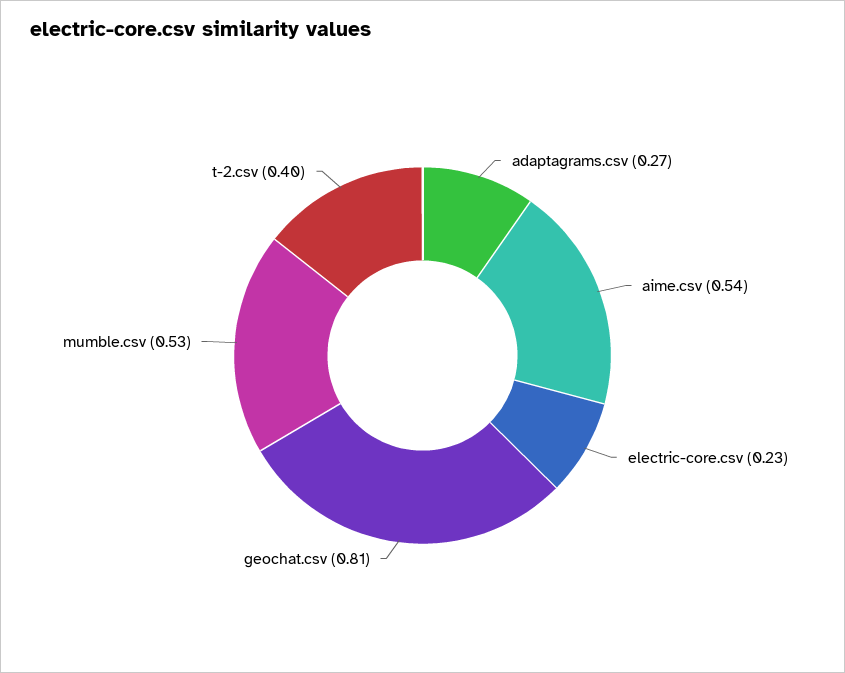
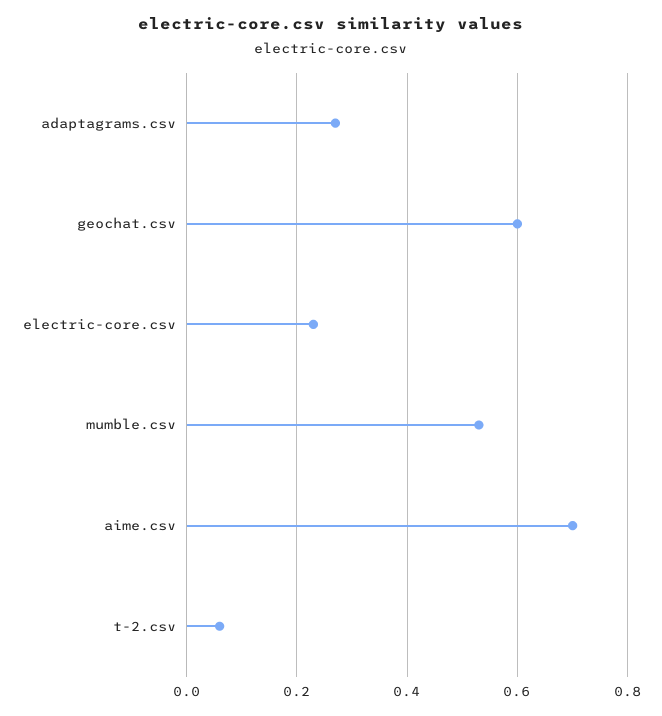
aime.csv: 0.54 -> 0.7
geochat.csv: 0.81 -> 0.6
t-2.csv: 0.4 -> 0.05

